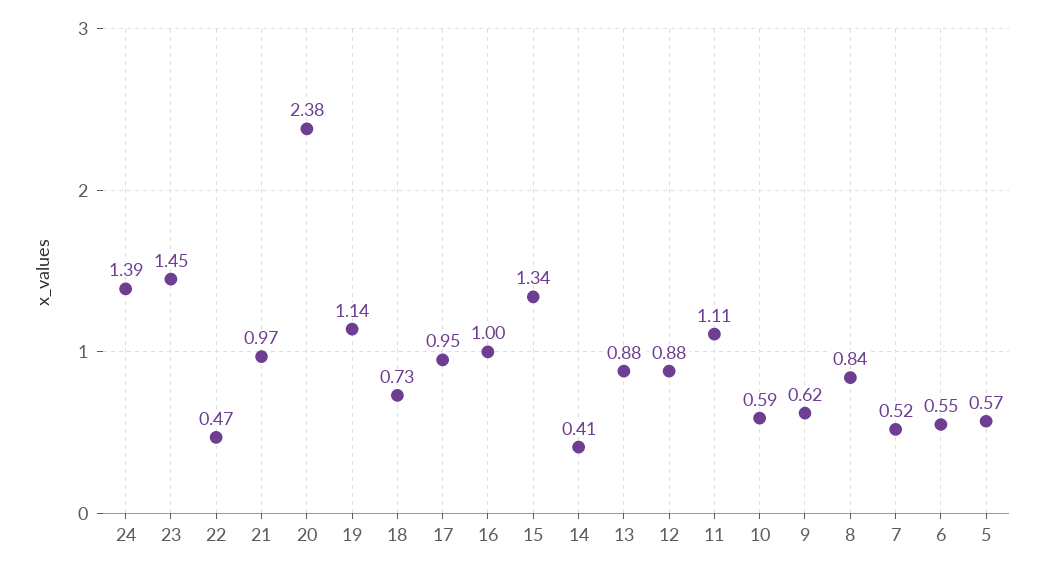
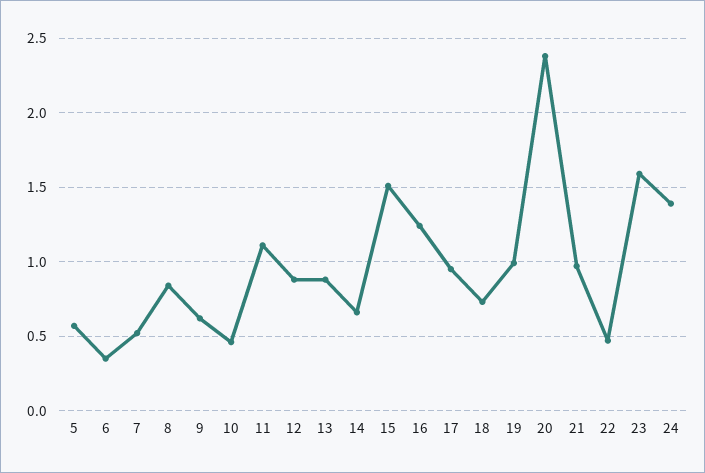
23: 1.45 -> 1.6
19: 1.14 -> 1
16: 1 -> 1.25
15: 1.34 -> 1.5
14: 0.41 -> 0.65
10: 0.59 -> 0.45
6: 0.55 -> 0.35

